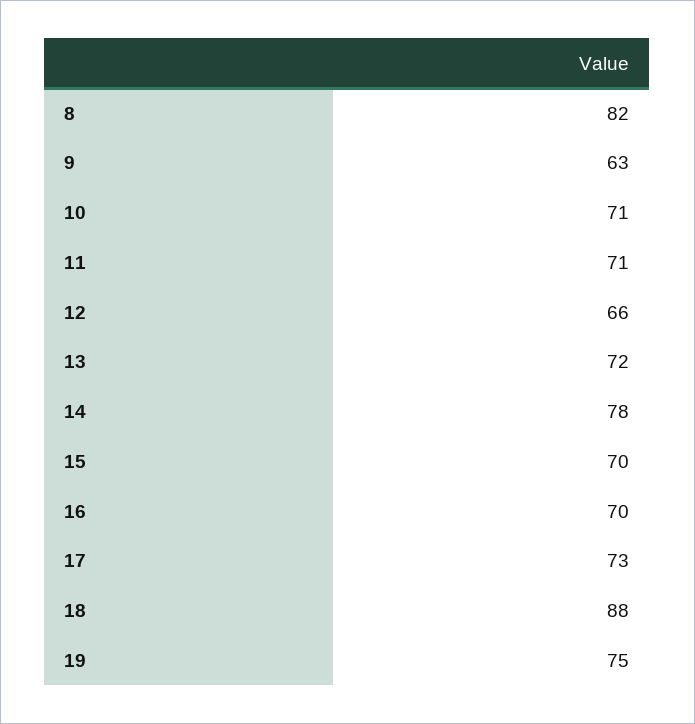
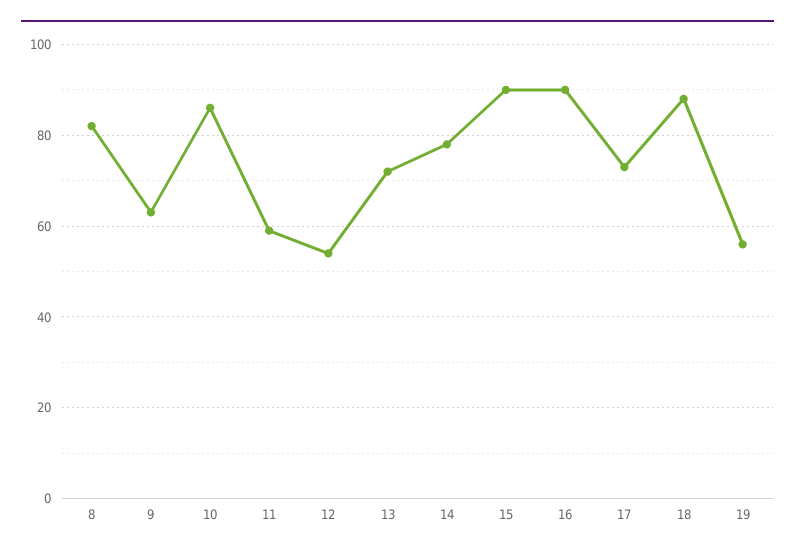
10: 71 -> 85
11: 71 -> 60
12: 66 -> 55
15: 70 -> 90
16: 70 -> 90
19: 75 -> 55

